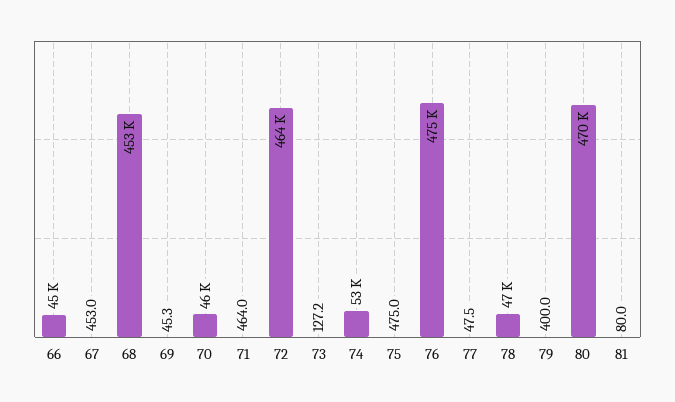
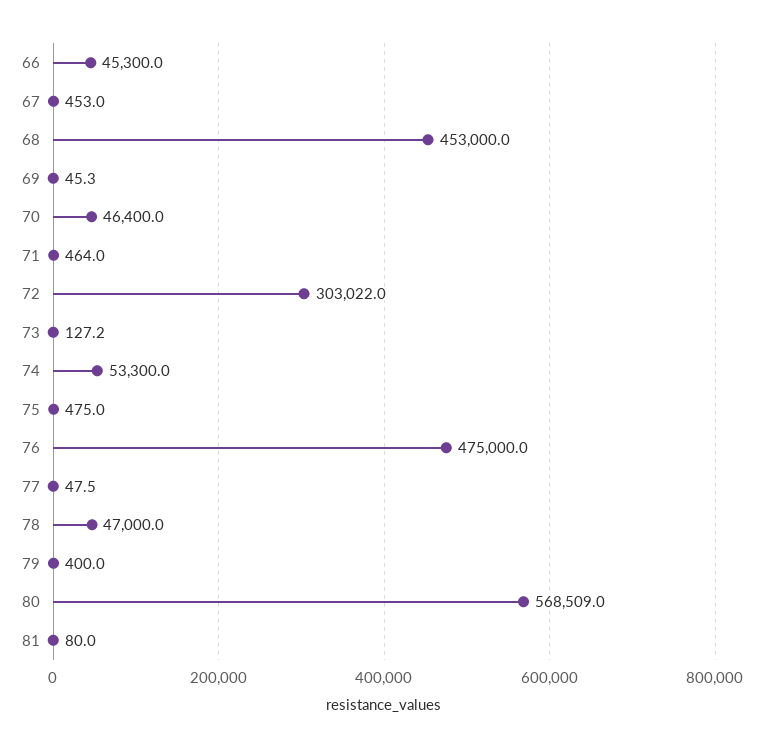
72: 464000 -> 303022
80: 470000 -> 568509

